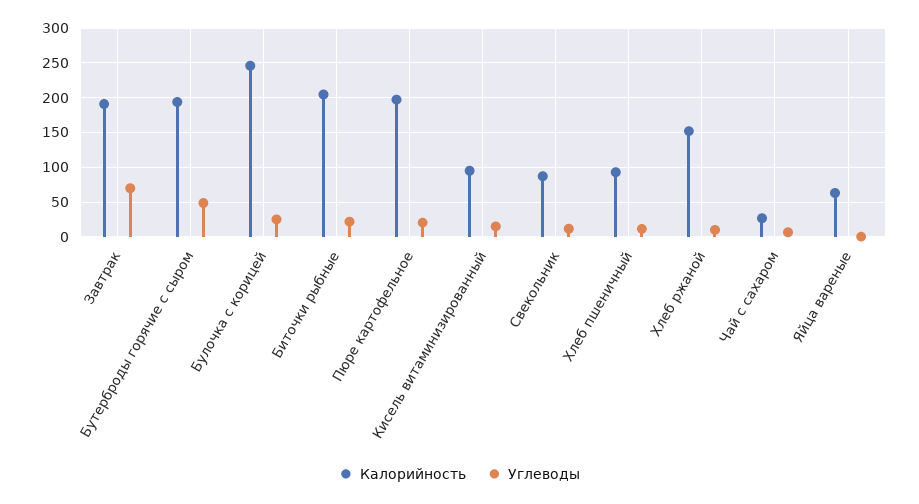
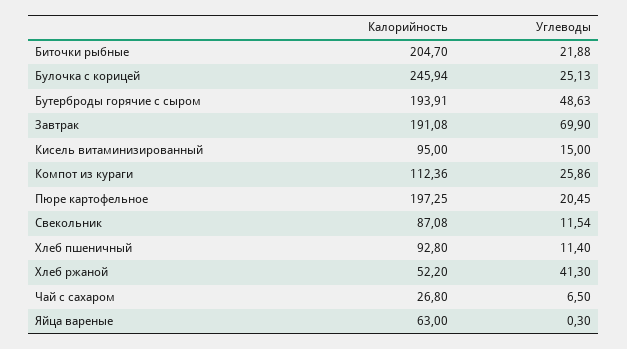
Калорийность, Хлеб ржаной: 150 -> 52.2
Углеводы, Хлеб ржаной: 10 -> 41.3
Калорийность, Компот из кураги: none -> 112.36
Углеводы, Компот из кураги: none -> 25.86

